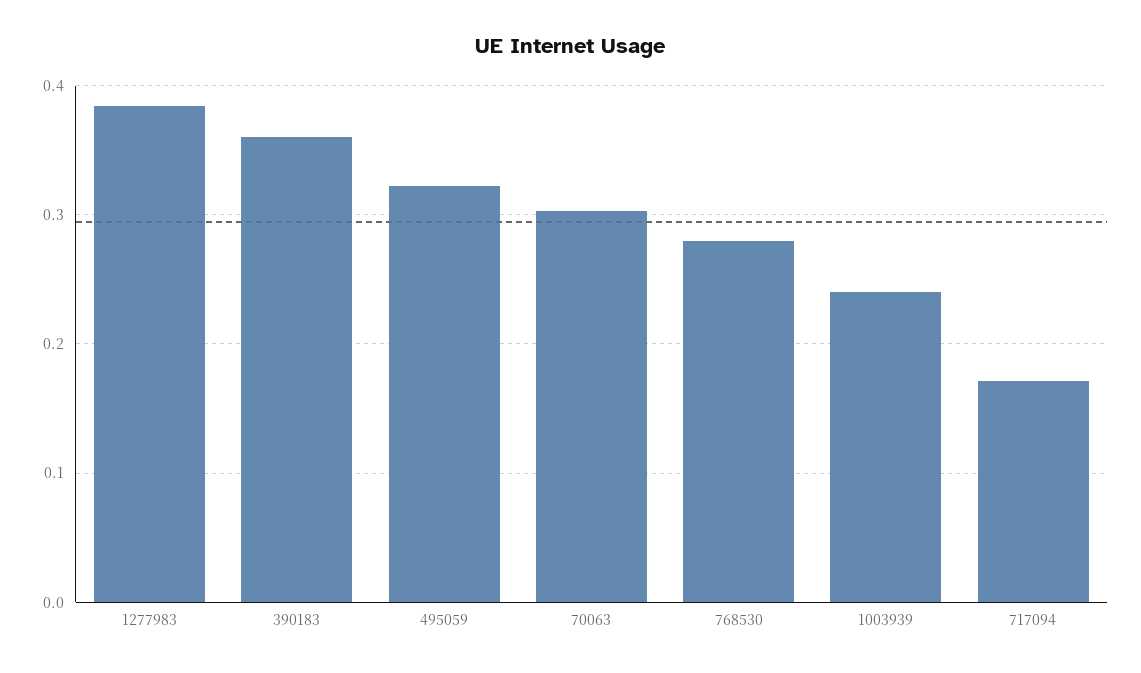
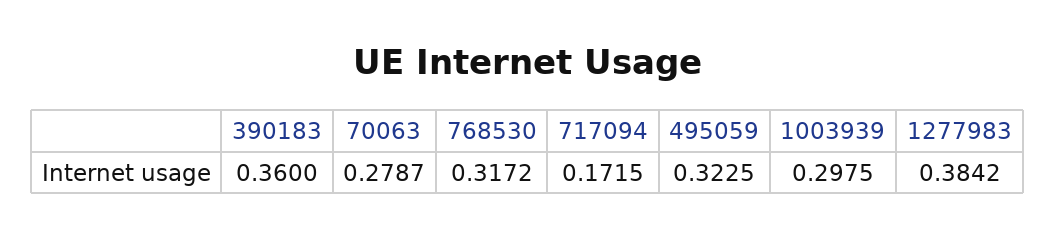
70063: 0.3 -> 0.2787
768530: 0.28 -> 0.3172
1003939: 0.24 -> 0.2975

